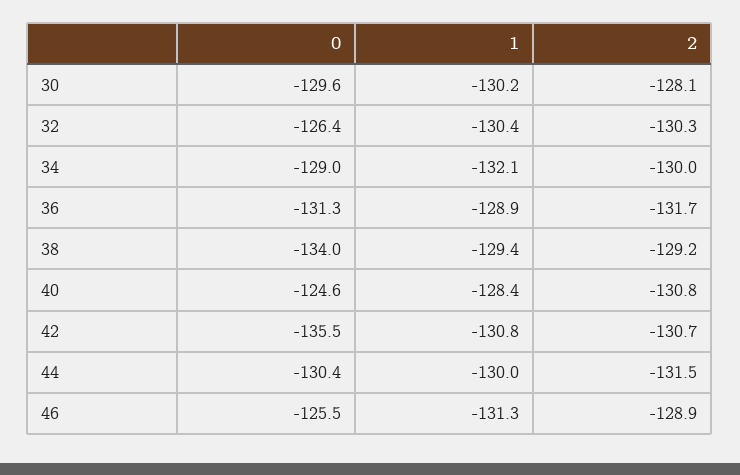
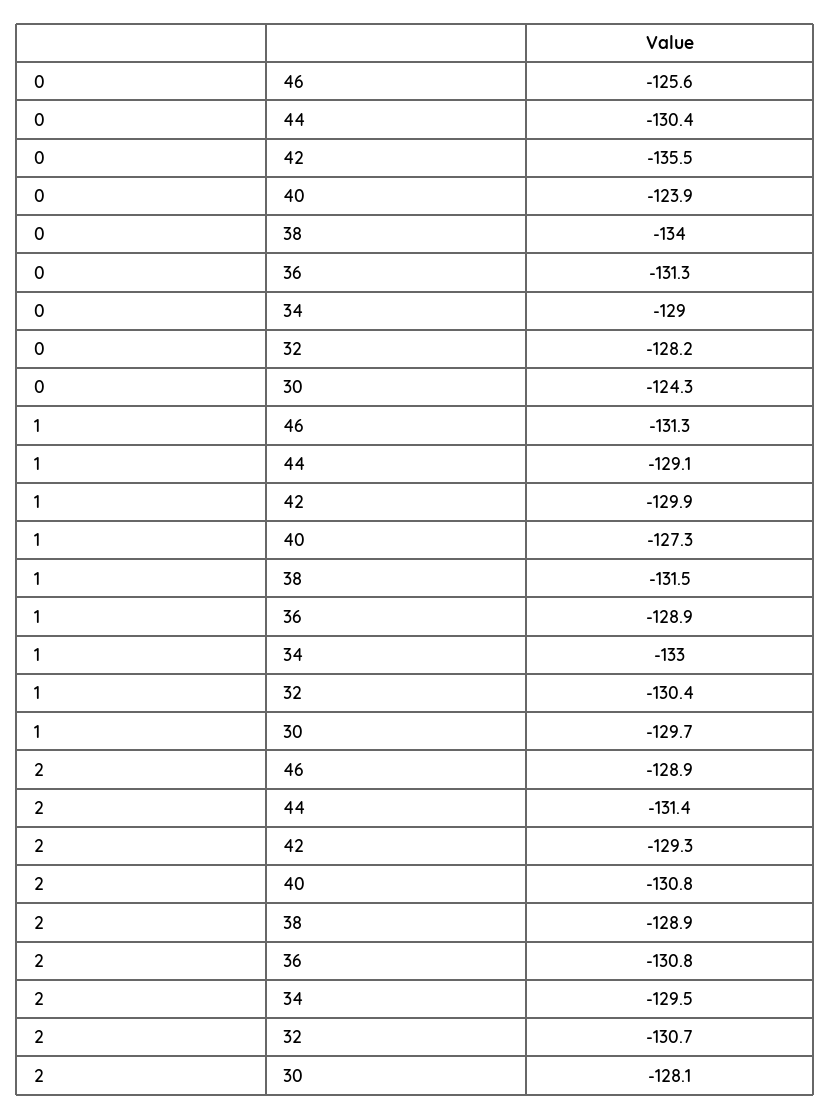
0, 30: -129.6 -> -124.3
1, 30: -130.2 -> -129.7
0, 32: -126.4 -> -128.2
2, 32: -130.3 -> -130.7
1, 34: -132.1 -> -133
2, 34: -130 -> -129.5
2, 36: -131.7 -> -130.8
1, 38: -129.4 -> -131.5
2, 38: -129.2 -> -128.9
0, 40: -124.6 -> -123.9
1, 40: -128.4 -> -127.3
1, 42: -130.8 -> -129.9
2, 42: -130.7 -> -129.3
1, 44: -130 -> -129.1
2, 44: -131.5 -> -131.4
0, 46: -125.5 -> -125.6

